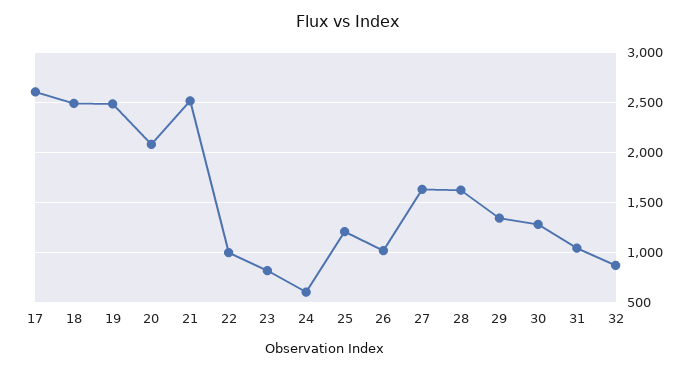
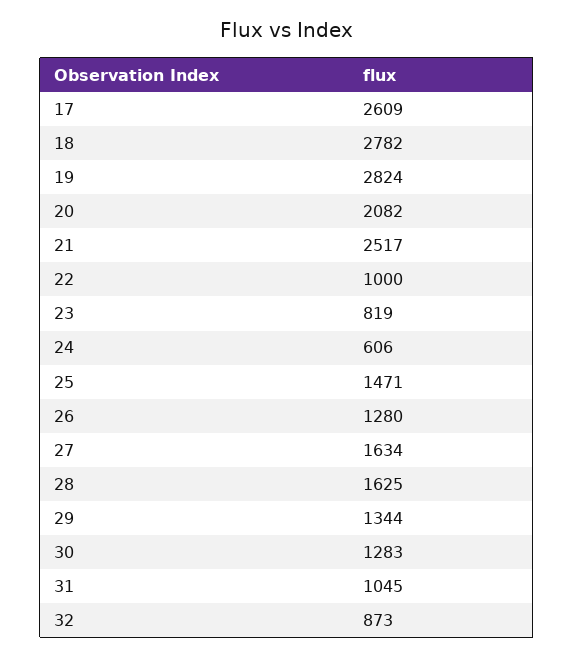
18: 2500 -> 2782
19: 2500 -> 2824
25: 1200 -> 1471
26: 1000 -> 1280

